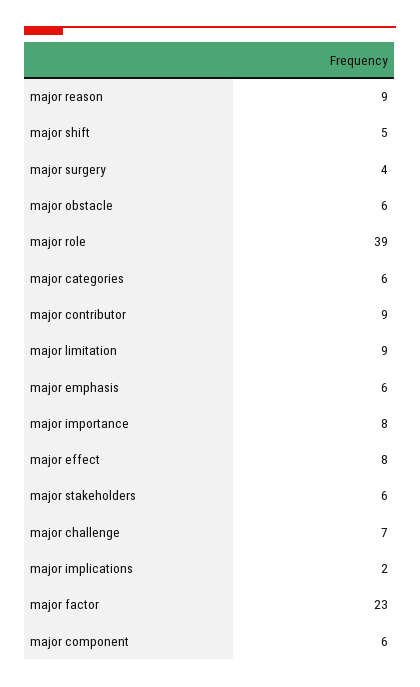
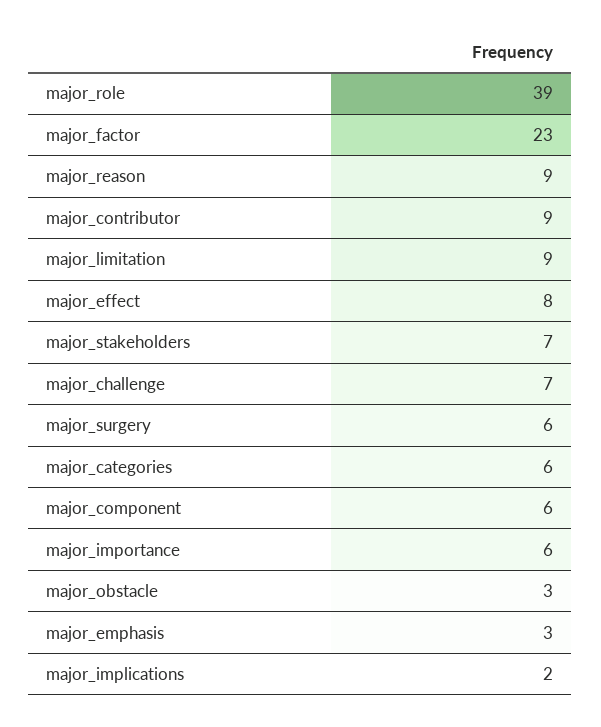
major shift: 5 -> none
major surgery: 4 -> 6
major obstacle: 6 -> 3
major emphasis: 6 -> 3
major importance: 8 -> 6
major stakeholders: 6 -> 7

